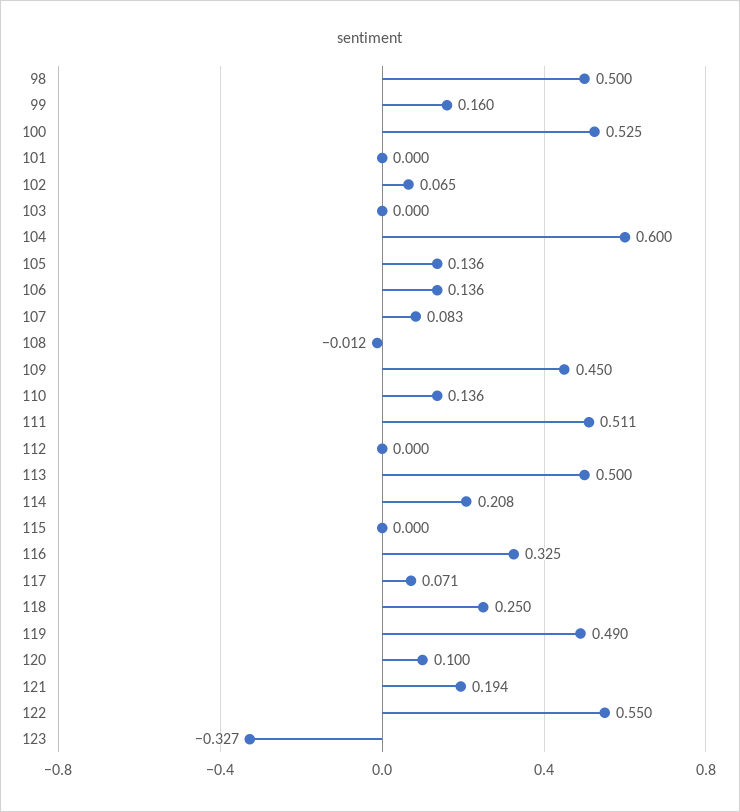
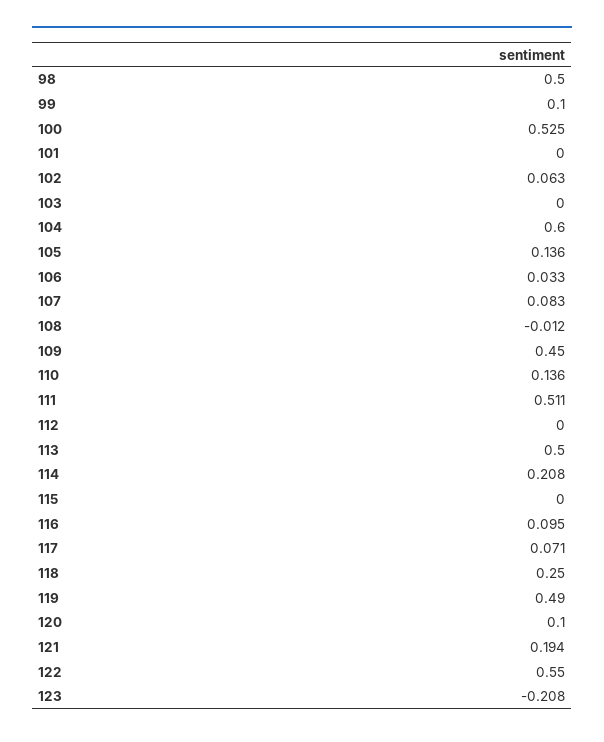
99: 0.16 -> 0.1
102: 0.065 -> 0.063
106: 0.136 -> 0.033
116: 0.325 -> 0.095
123: -0.327 -> -0.208

